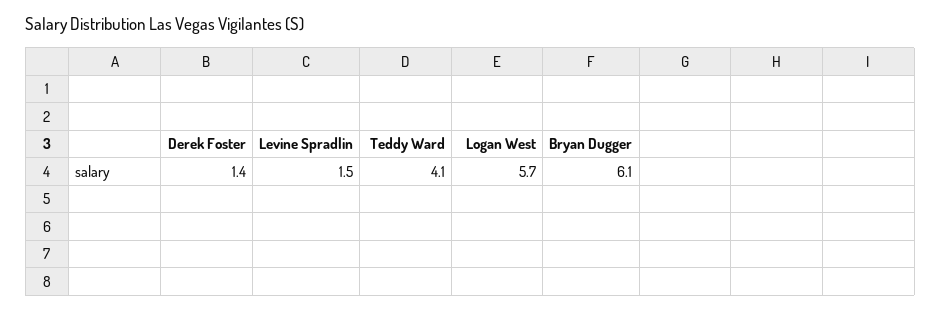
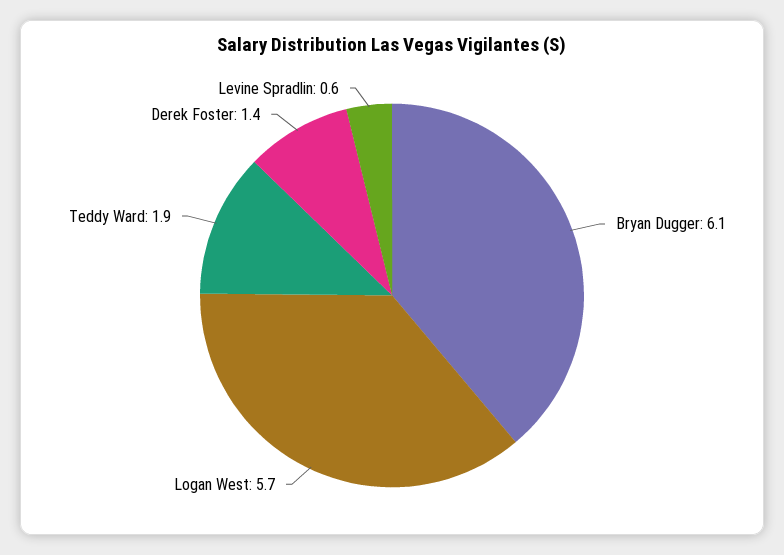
Levine Spradlin: 1.5 -> 0.6
Teddy Ward: 4.1 -> 1.9

